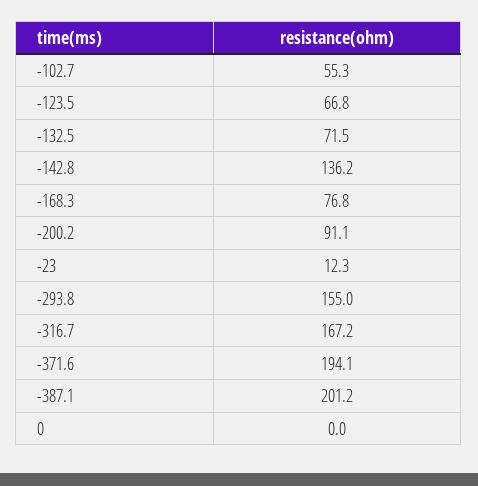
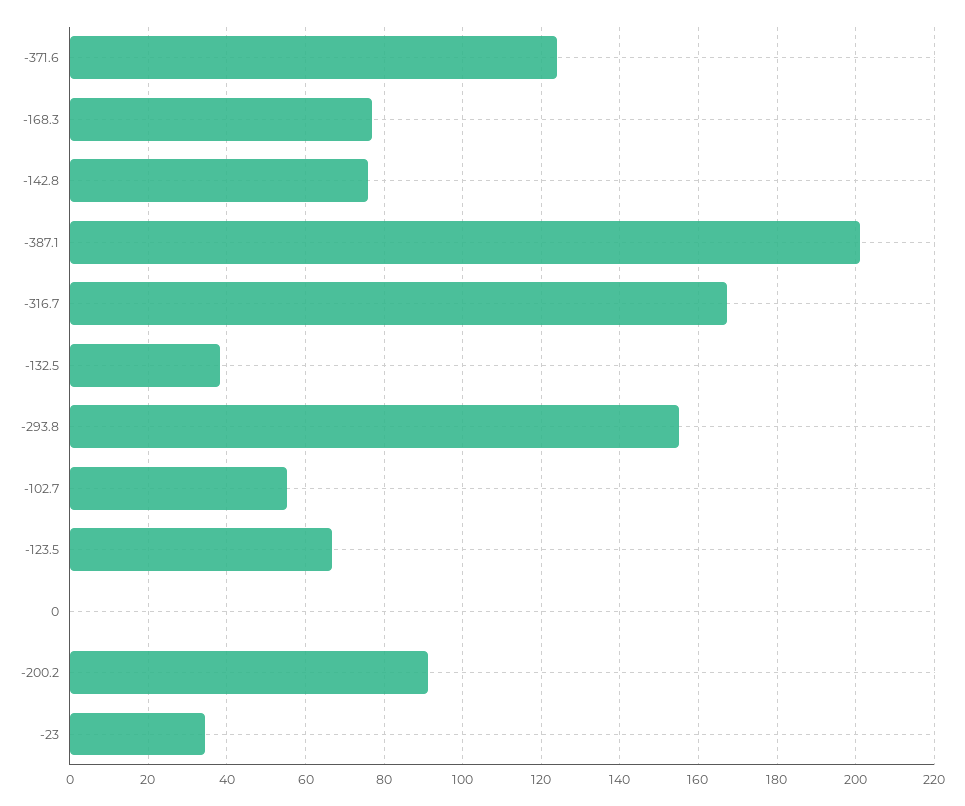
-132.5: 71.5 -> 38
-142.8: 136.2 -> 76
-23: 12.3 -> 34
-371.6: 194.1 -> 124

